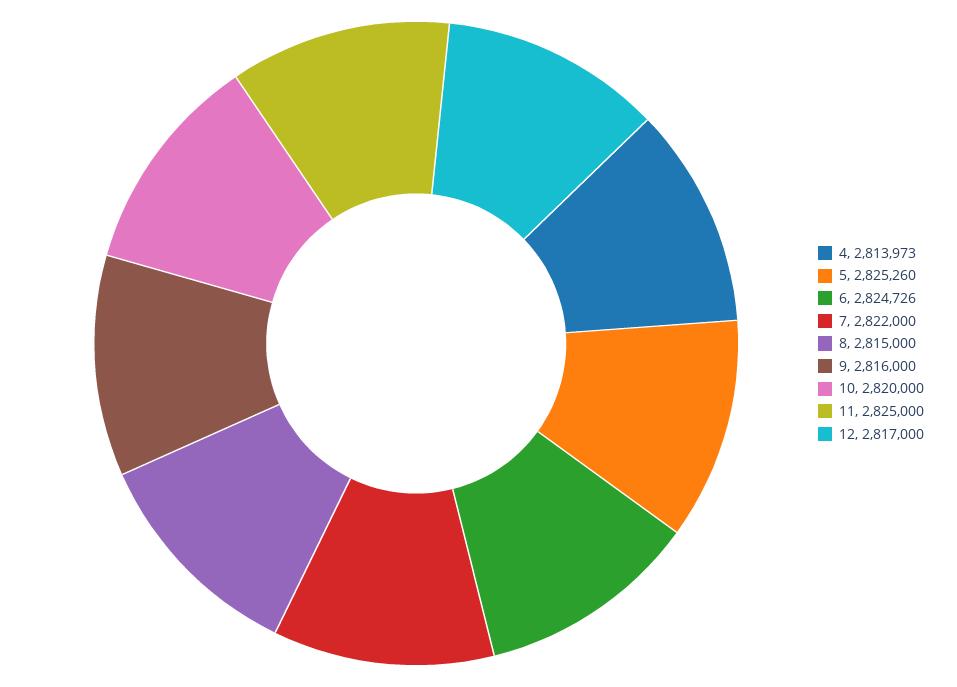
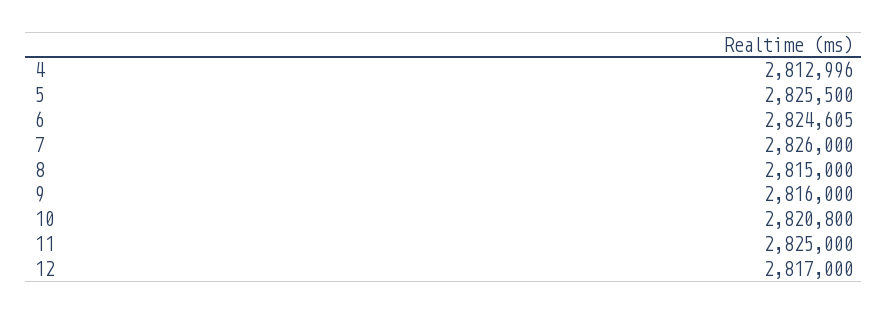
4: 2813973 -> 2812996
5: 2825260 -> 2825500
6: 2824726 -> 2824605
7: 2822000 -> 2826000
10: 2820000 -> 2820800

